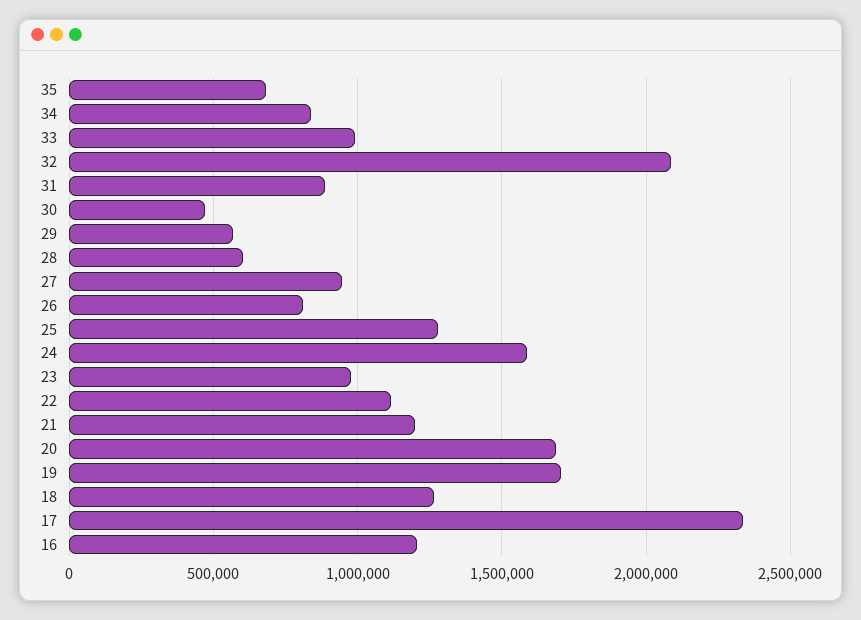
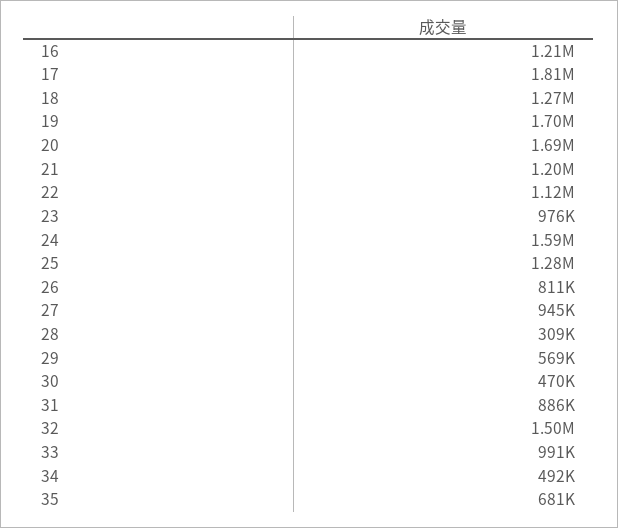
34: 850000 -> 492000
32: 2100000 -> 1500000
28: 600000 -> 309000
17: 2350000 -> 1810000

